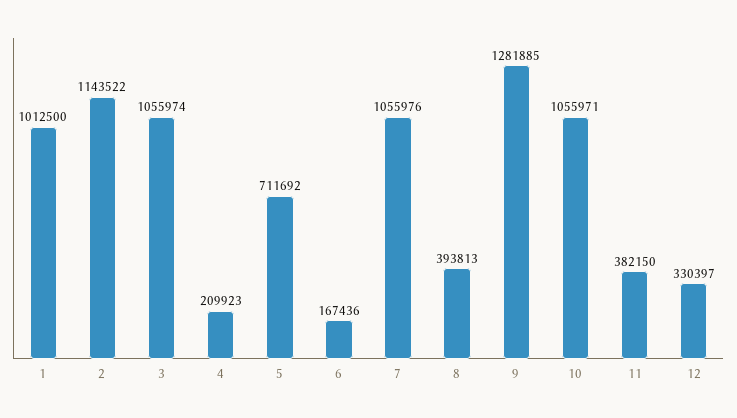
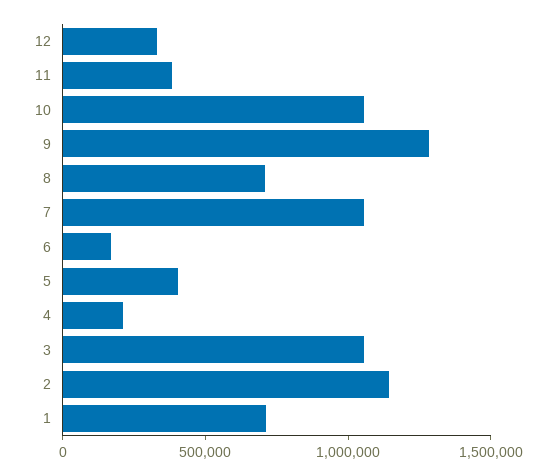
1: 1012500 -> 700000
5: 711692 -> 400000
8: 393813 -> 700000

